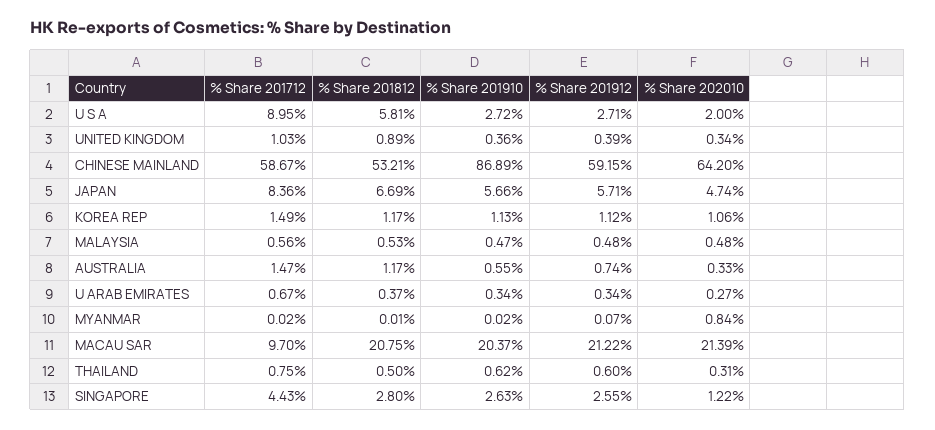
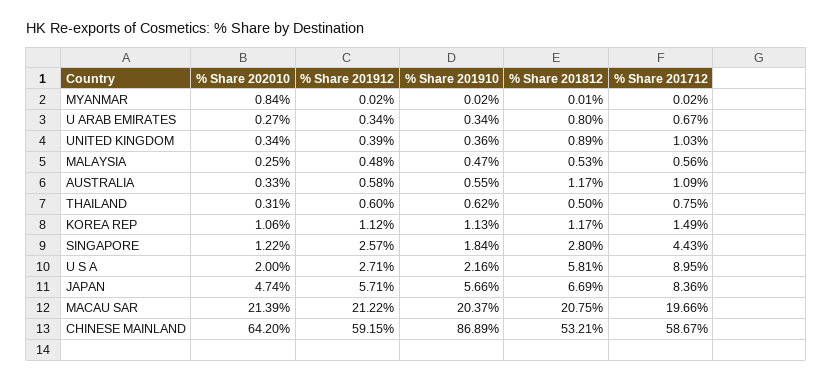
% Share 201910, U S A: 2.72 -> 2.16
% Share 202010, MALAYSIA: 0.48 -> 0.25
% Share 201712, AUSTRALIA: 1.47 -> 1.09
% Share 201912, AUSTRALIA: 0.74 -> 0.58
% Share 201812, U ARAB EMIRATES: 0.37 -> 0.8
% Share 201912, MYANMAR: 0.07 -> 0.02
% Share 201712, MACAU SAR: 9.7 -> 19.66
% Share 201910, SINGAPORE: 2.63 -> 1.84
% Share 201912, SINGAPORE: 2.55 -> 2.57

